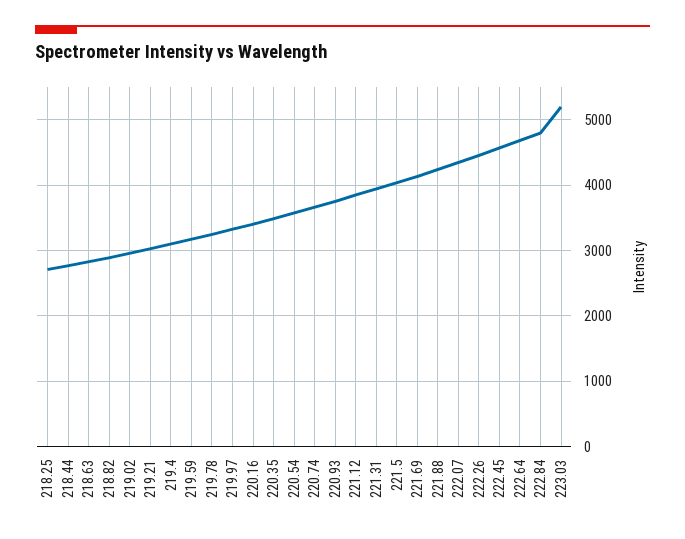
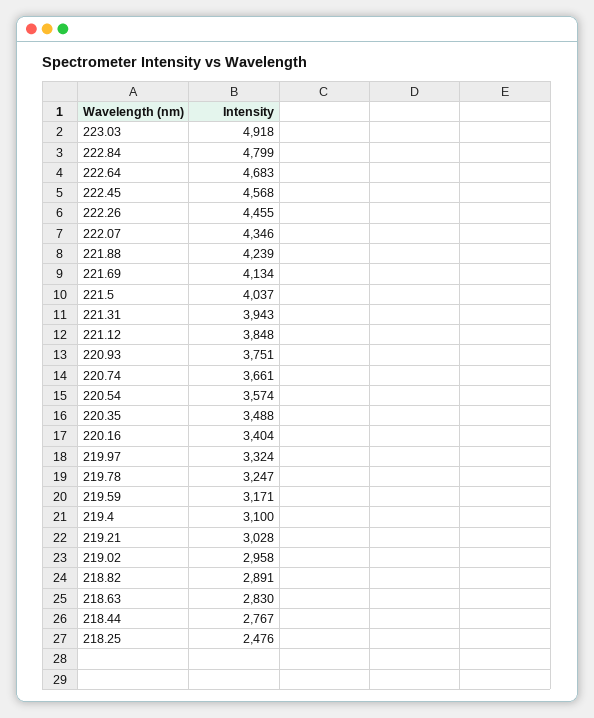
218.25: 2700 -> 2476
223.03: 5200 -> 4918

